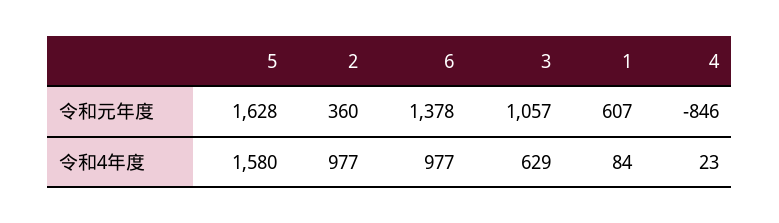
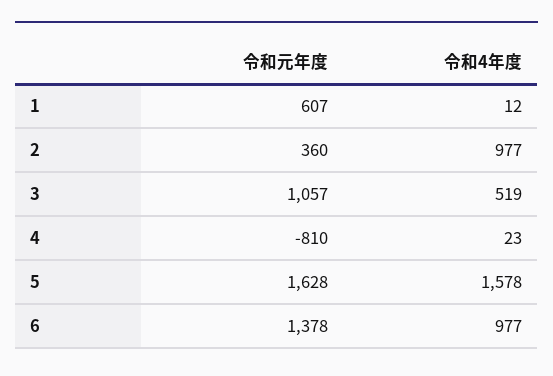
4, 令和元年度: -846 -> -810
5, 令和4年度: 1580 -> 1578
3, 令和4年度: 629 -> 519
1, 令和4年度: 84 -> 12

